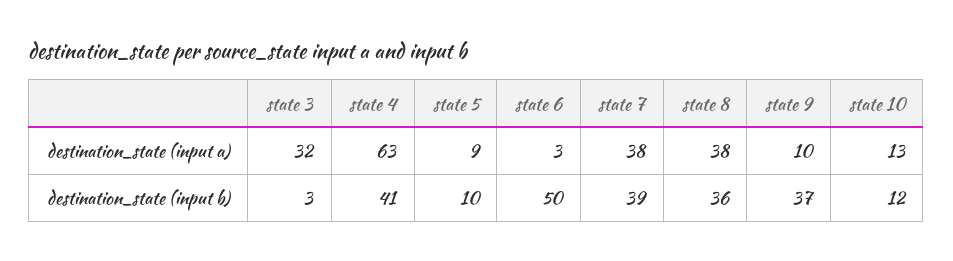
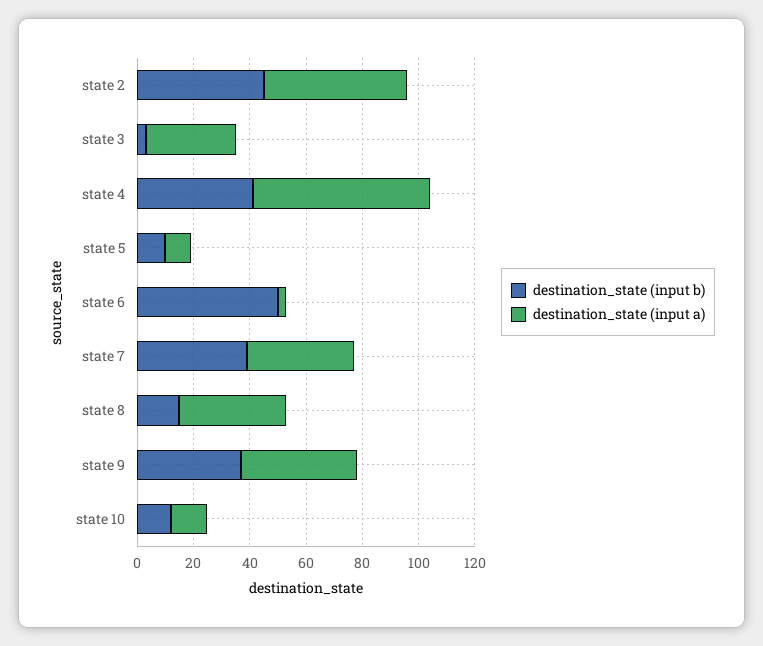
destination_state (input a), state 9: 10 -> 40
destination_state (input b), state 8: 36 -> 15
destination_state (input b), state 2: none -> 45
destination_state (input a), state 2: none -> 50

